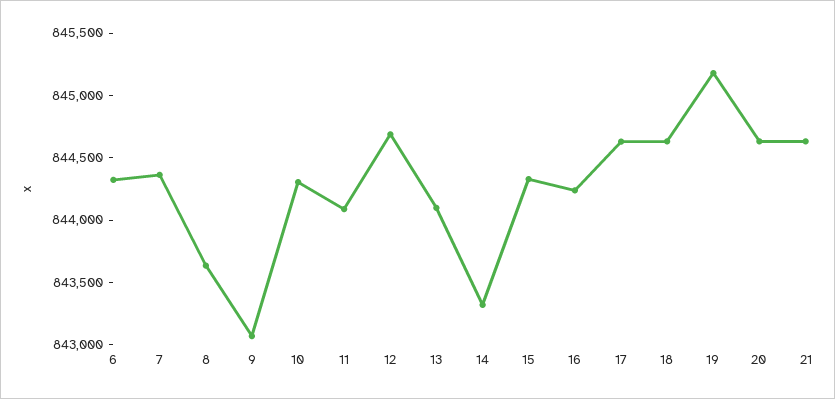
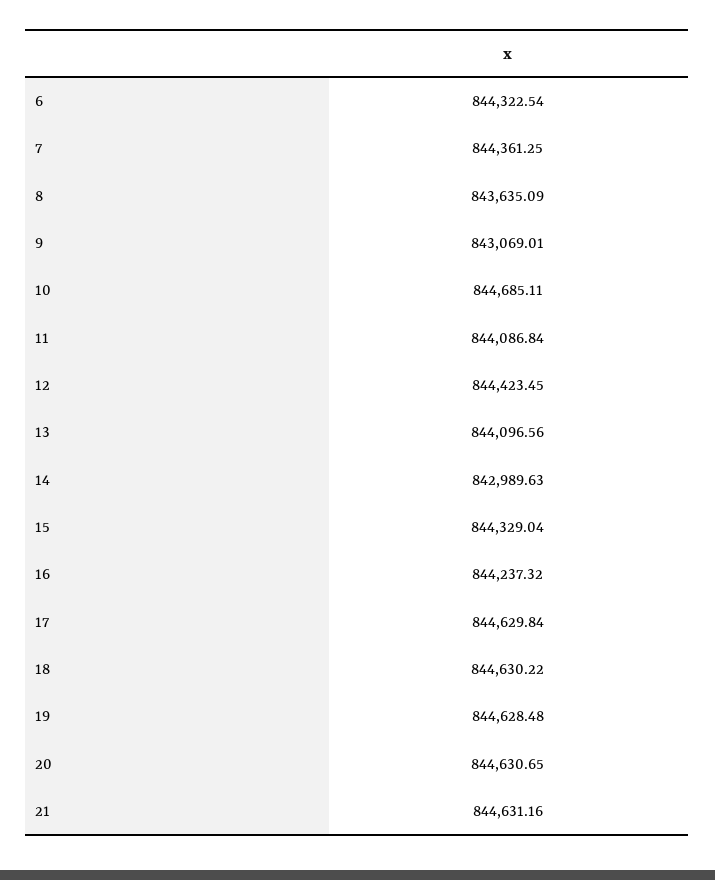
10: 844300 -> 844685.11
12: 844700 -> 844423.45
14: 843300 -> 842989.63
19: 845200 -> 844628.48

